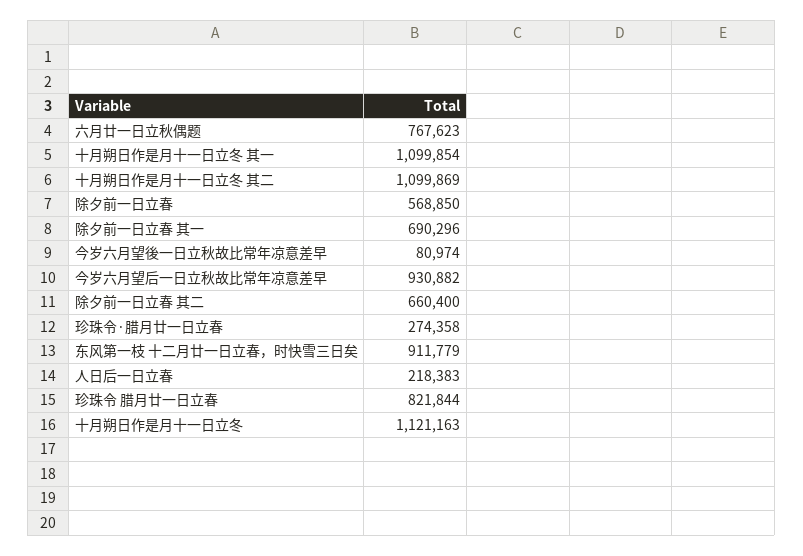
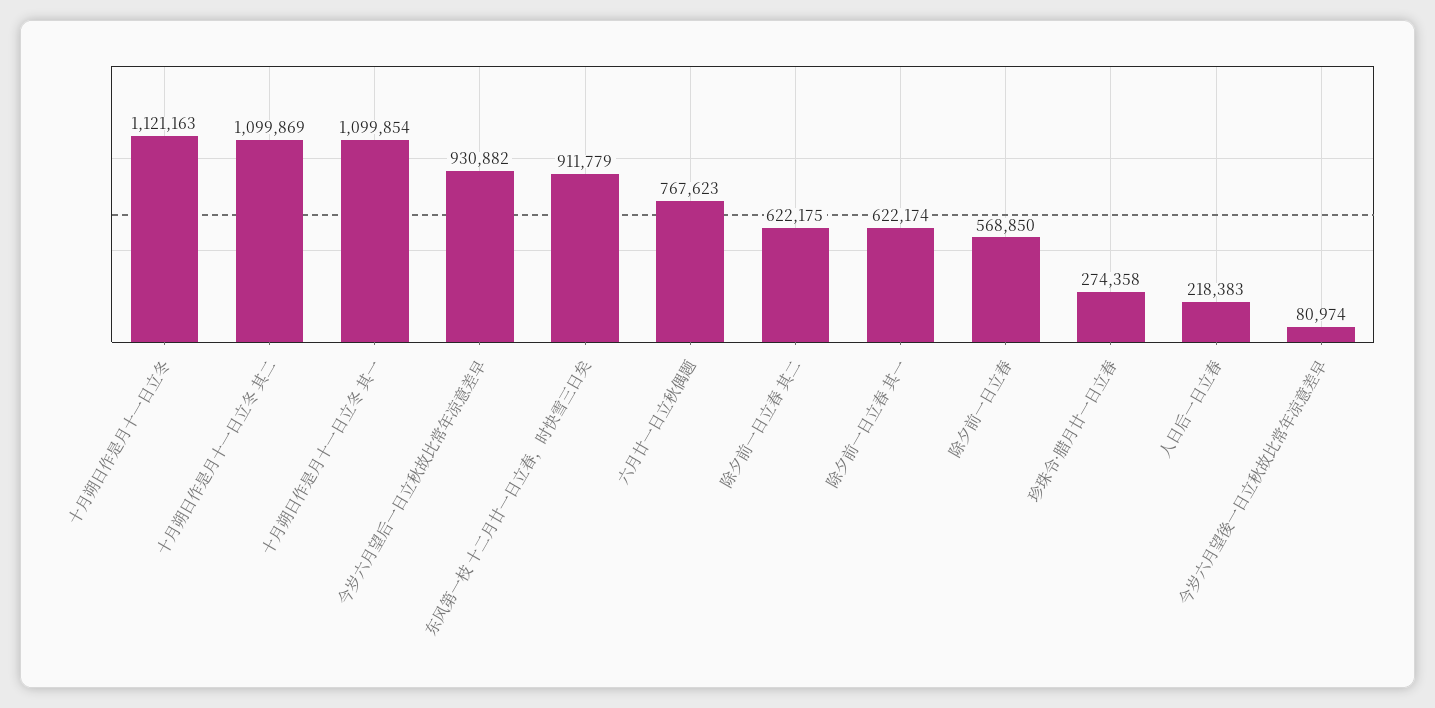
除夕前一日立春 其一: 690296 -> 622174
除夕前一日立春 其二: 660400 -> 622175
珍珠令 腊月廿一日立春: 821844 -> none

